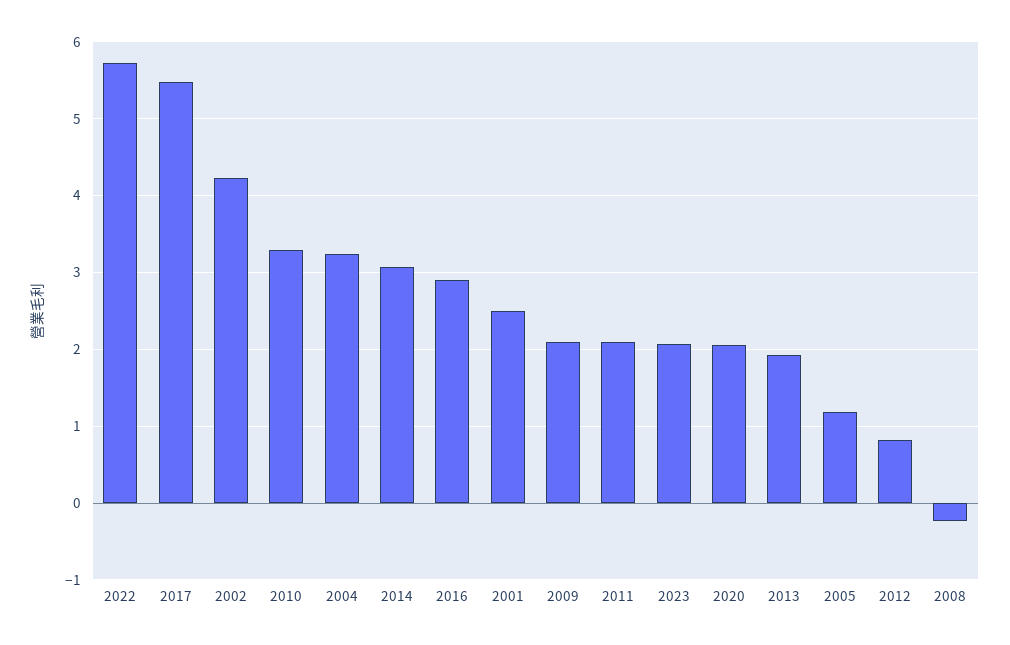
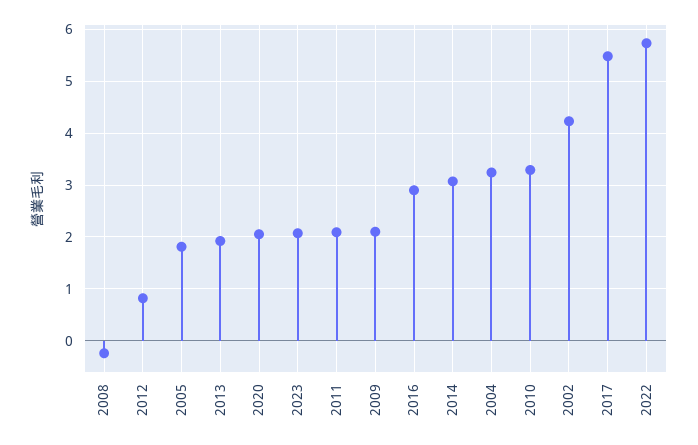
2001: 2.5 -> none
2005: 1.2 -> 1.8

